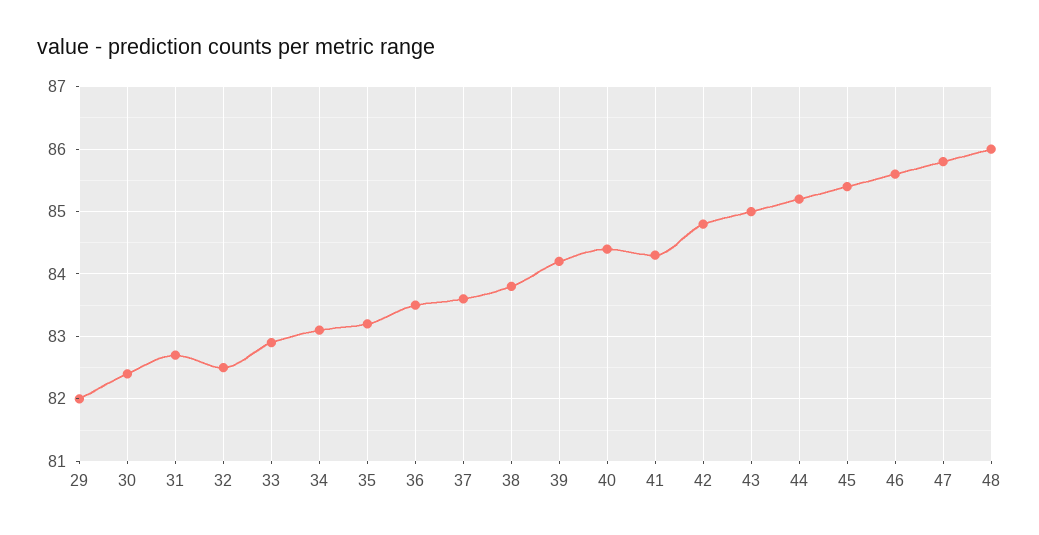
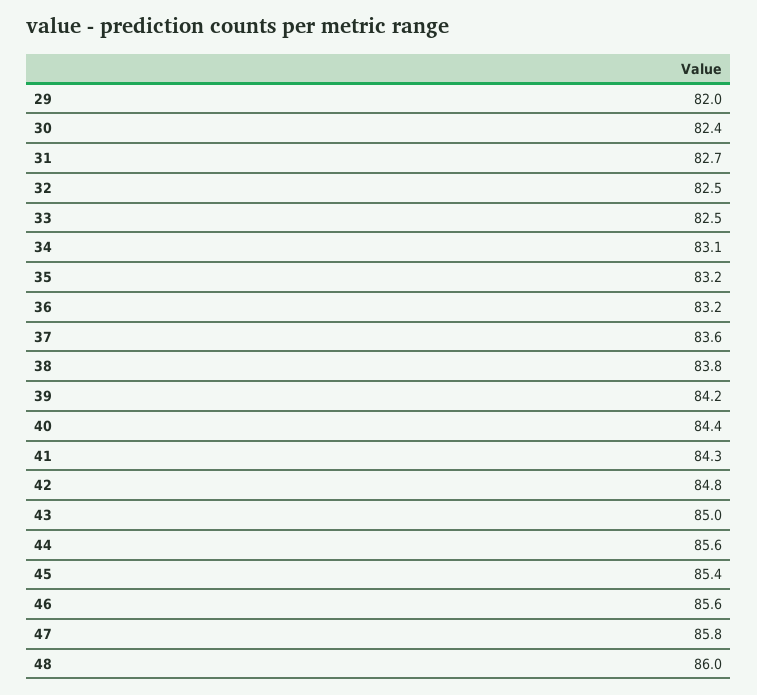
33: 82.9 -> 82.5
36: 83.5 -> 83.2
44: 85.2 -> 85.6

